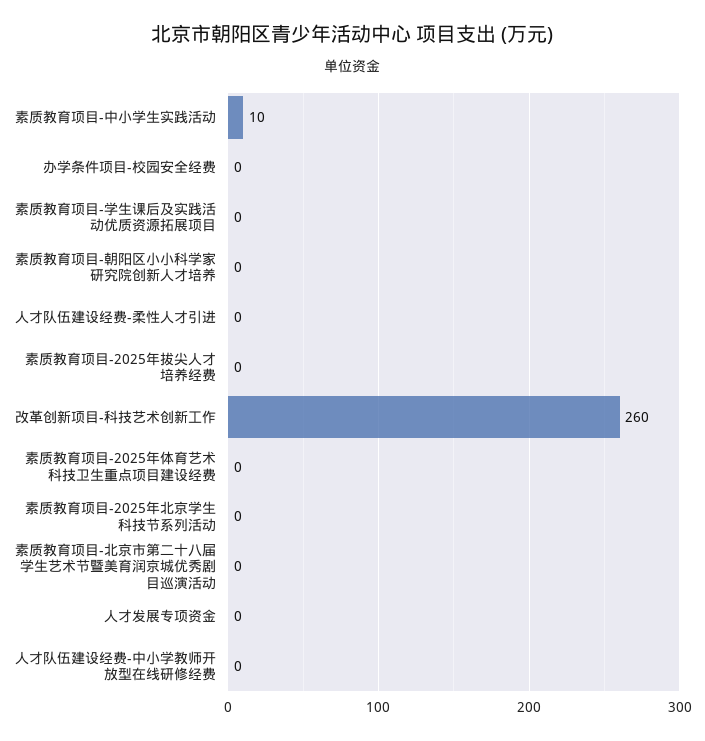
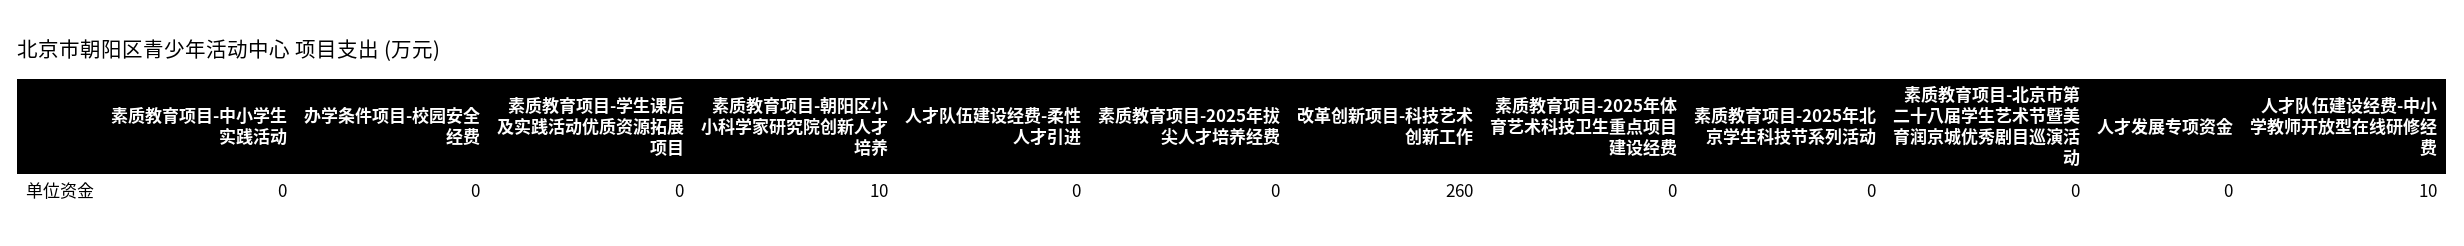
素质教育项目-中小学生实践活动: 10 -> 0
素质教育项目-朝阳区小小科学家研究院创新人才培养: 0 -> 10
人才队伍建设经费-中小学教师开放型在线研修经费: 0 -> 10

